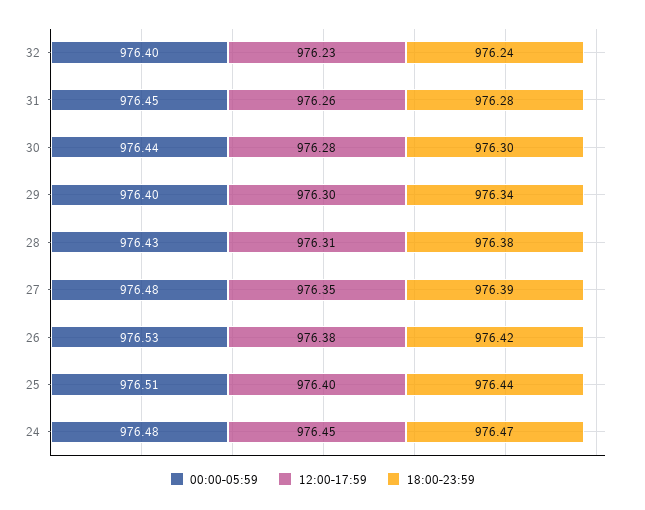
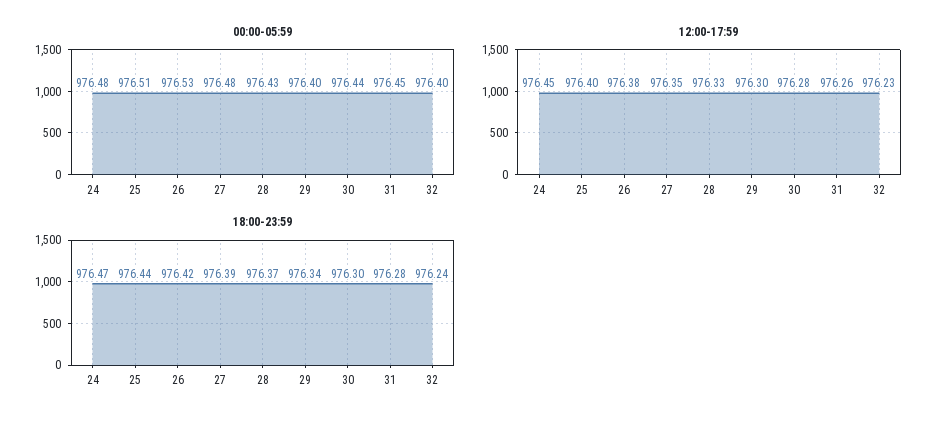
12:00-17:59, 28: 976.31 -> 976.33
18:00-23:59, 28: 976.38 -> 976.37

